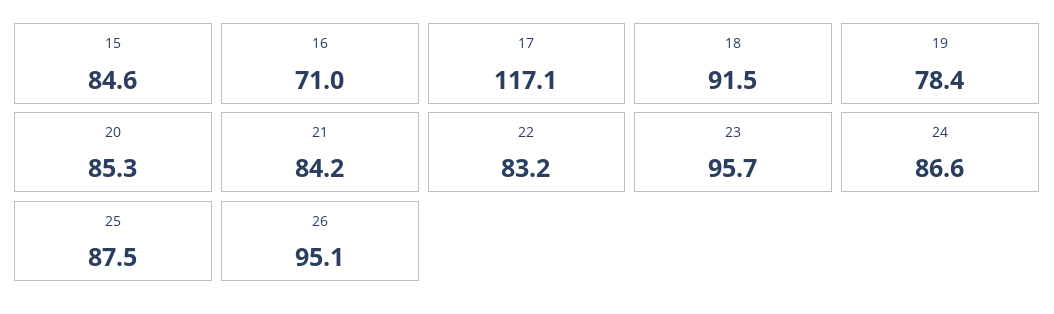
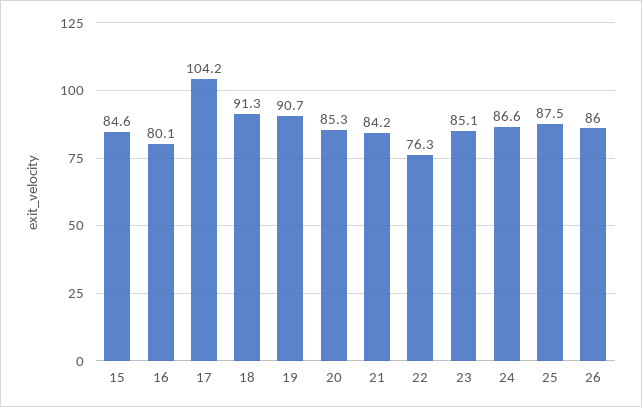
16: 71 -> 80.1
17: 117.1 -> 104.2
18: 91.5 -> 91.3
19: 78.4 -> 90.7
22: 83.2 -> 76.3
23: 95.7 -> 85.1
26: 95.1 -> 86

